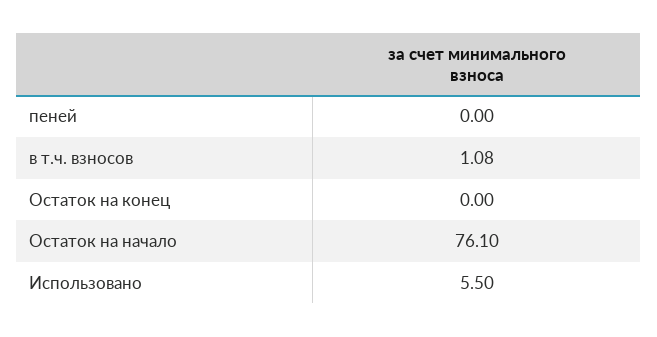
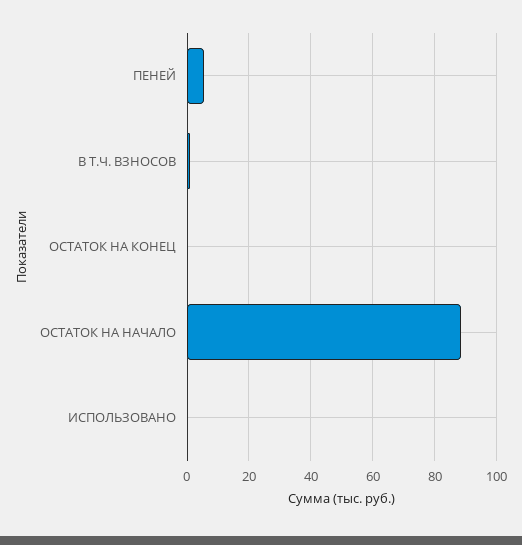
пеней: 0 -> 6
Остаток на начало: 76.1 -> 88
Использовано: 5.5 -> 0

